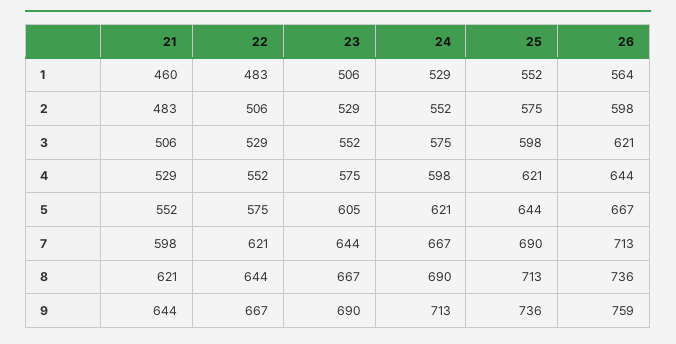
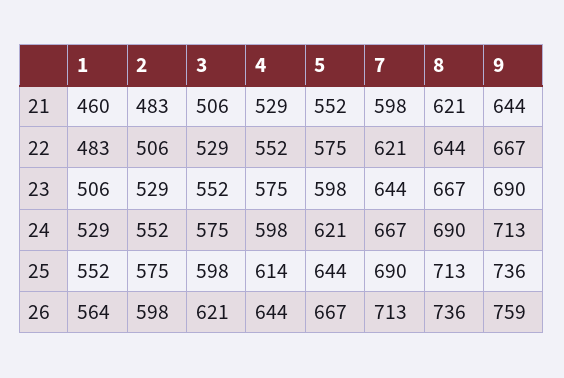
25, 4: 621 -> 614
23, 5: 605 -> 598

